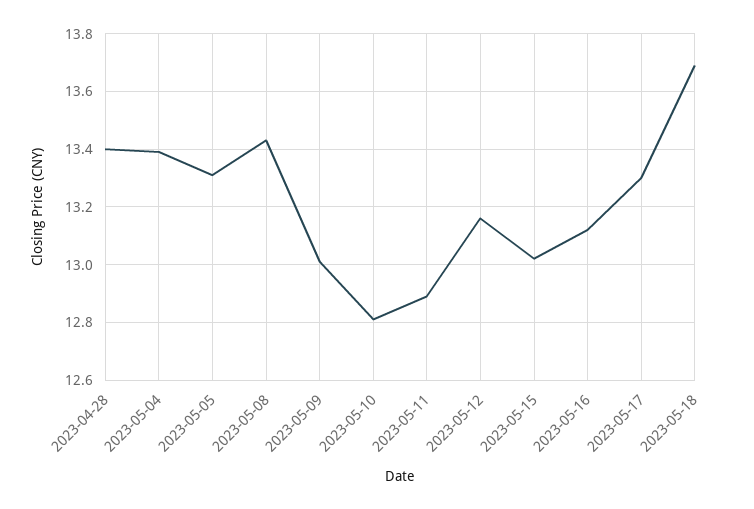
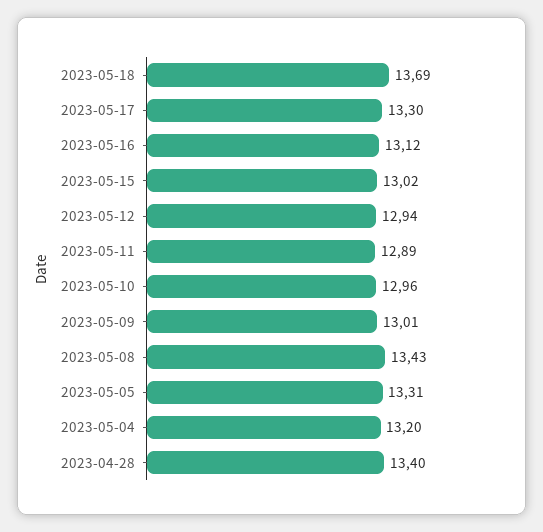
2023-05-04: 13.4 -> 13.2
2023-05-10: 12.8 -> 12.96
2023-05-12: 13.15 -> 12.94

